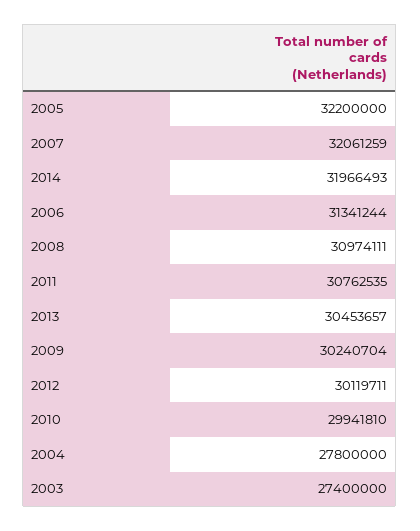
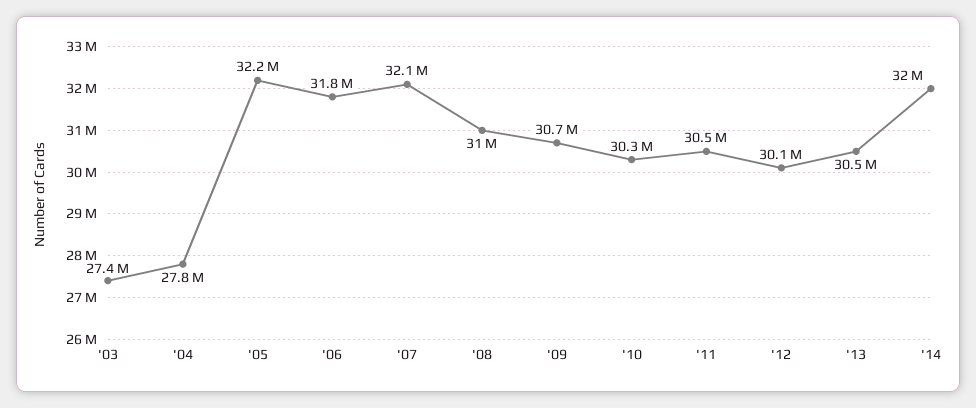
2006: 31341244 -> 31800000
2011: 30762535 -> 30500000
2009: 30240704 -> 30700000
2010: 29941810 -> 30300000

